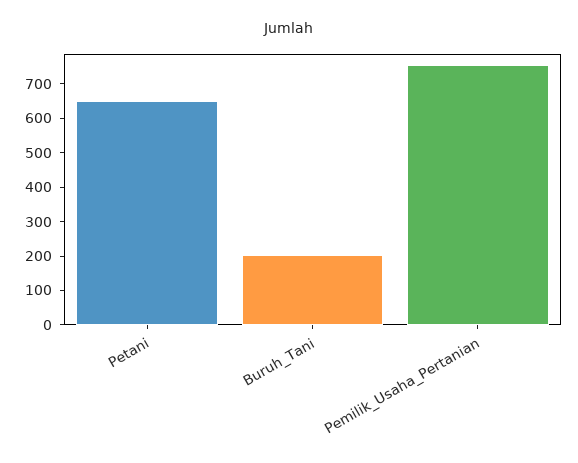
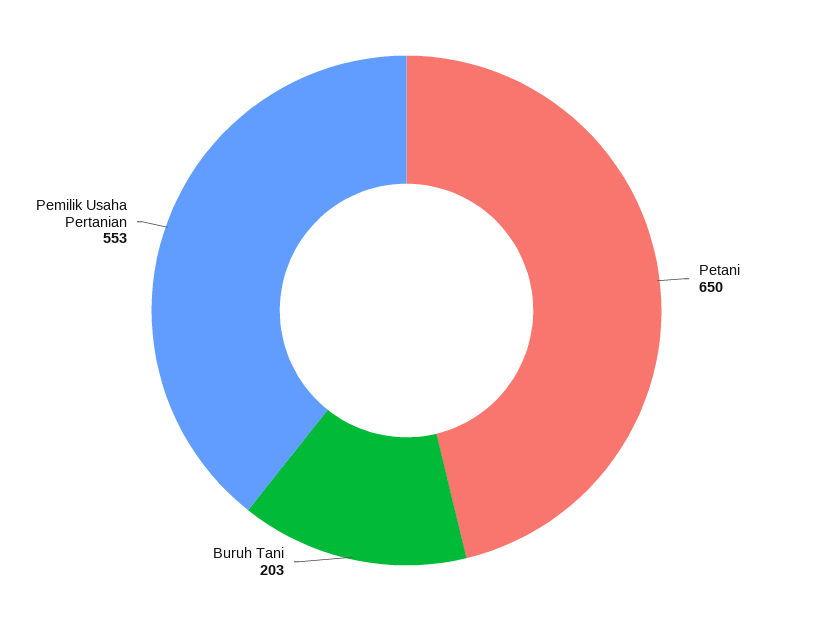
Pemilik_Usaha_Pertanian: 750 -> 553

